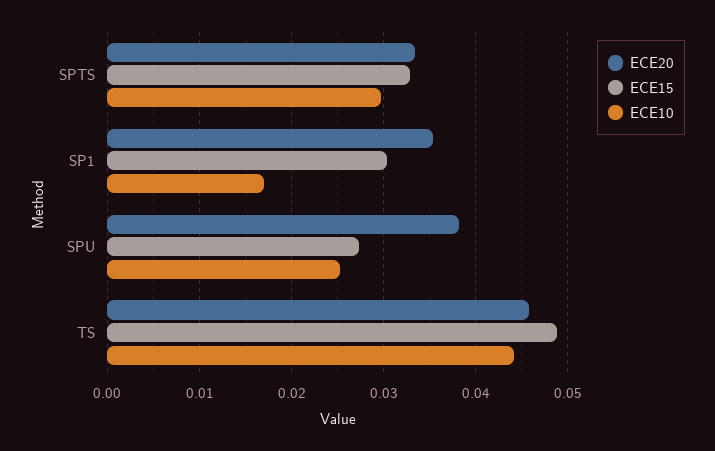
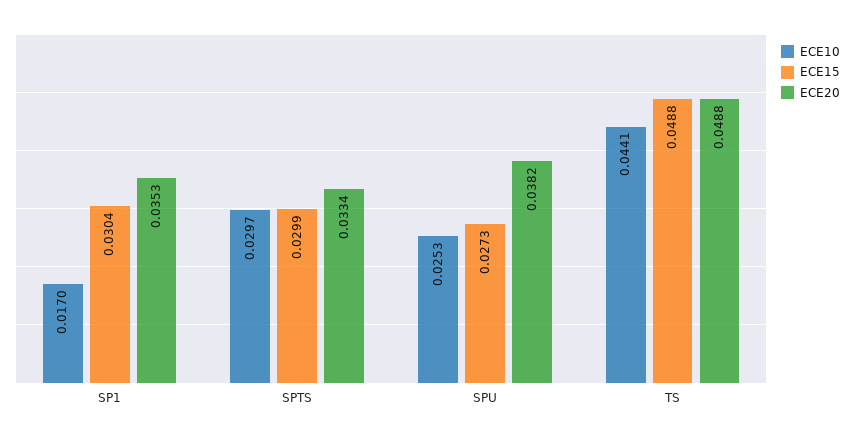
ECE15, SPTS: 0.033 -> 0.0299
ECE20, TS: 0.046 -> 0.0488

